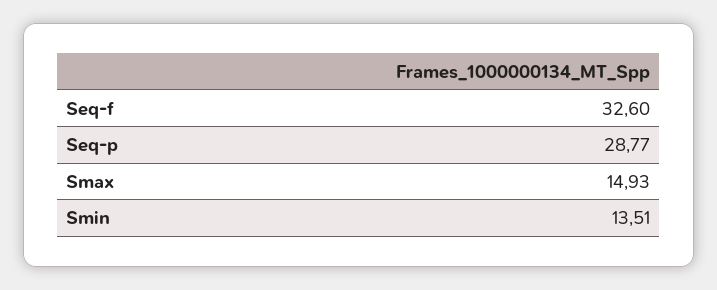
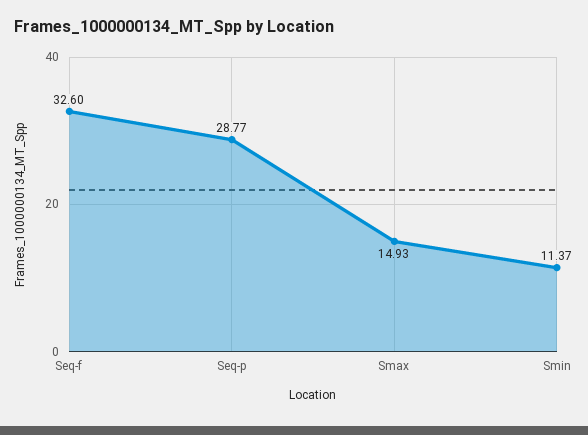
Smin: 13.51 -> 11.37

